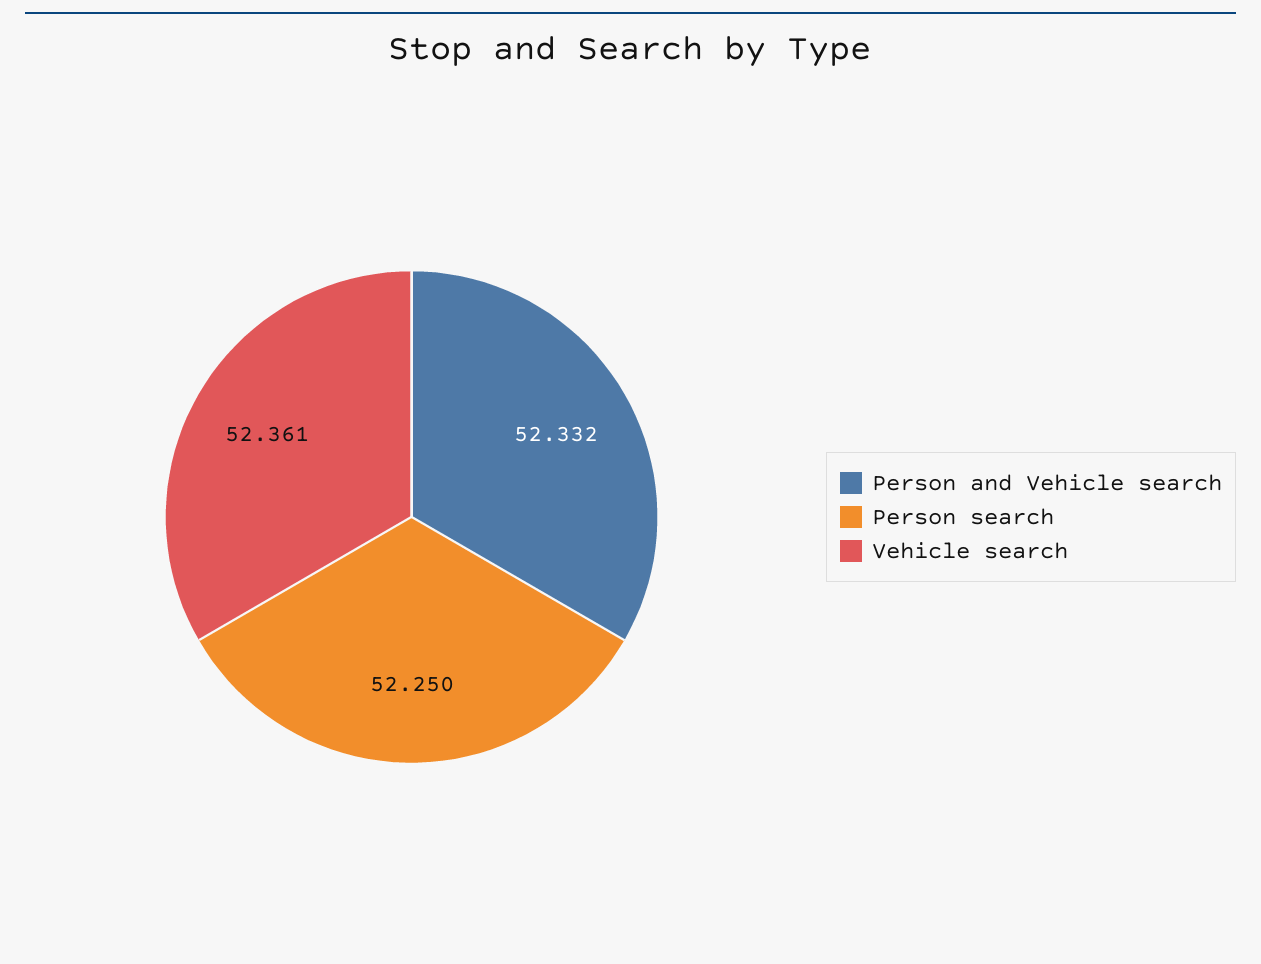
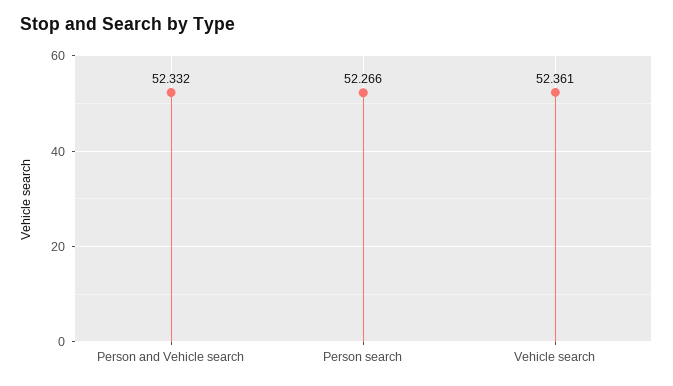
Person search: 52.25 -> 52.266

